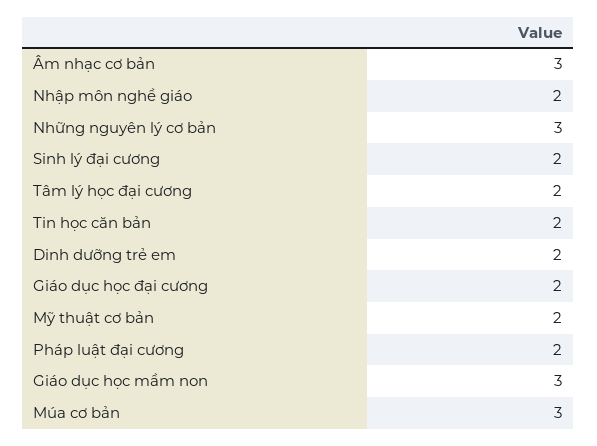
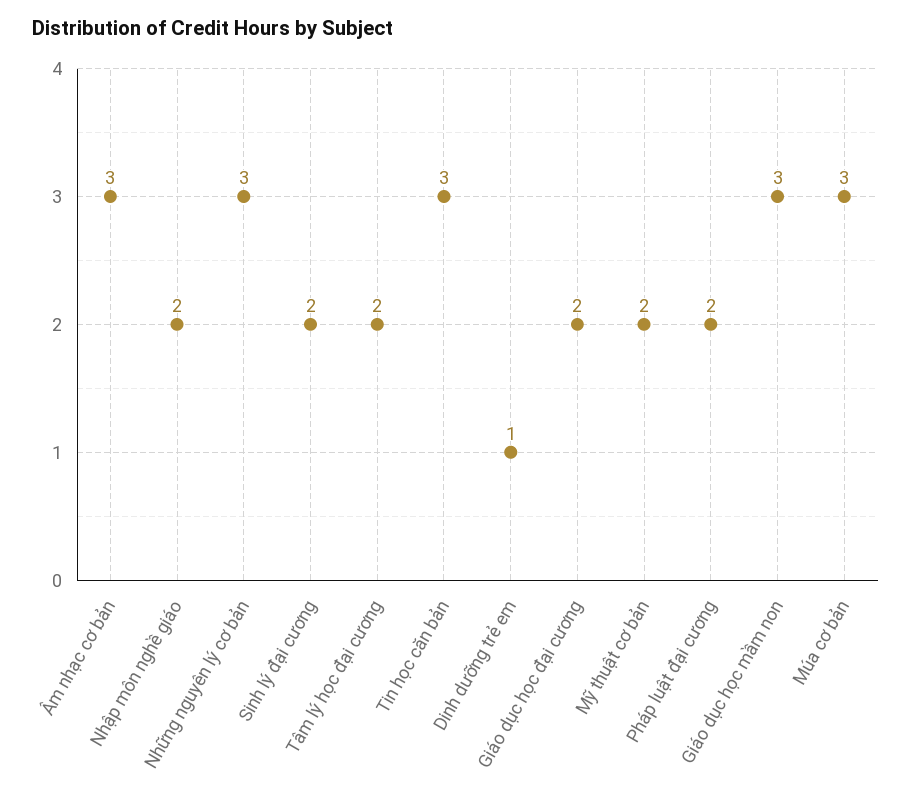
Tin học căn bản: 2 -> 3
Dinh dưỡng trẻ em: 2 -> 1

